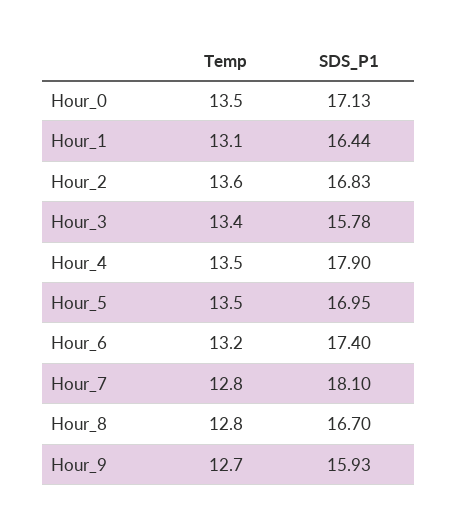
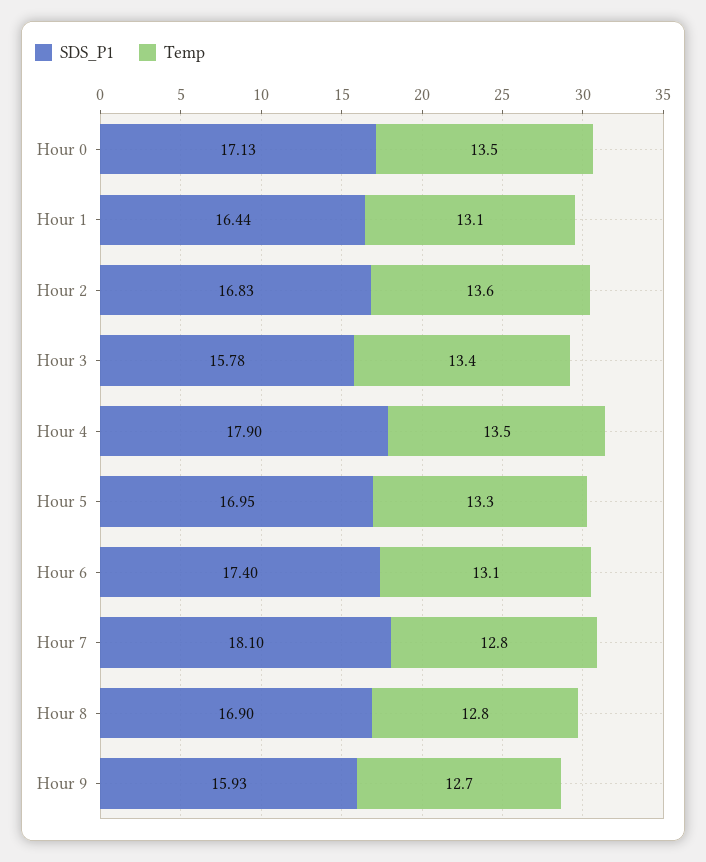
Temp, Hour_5: 13.5 -> 13.3
Temp, Hour_6: 13.2 -> 13.1
SDS_P1, Hour_8: 16.7 -> 16.9

